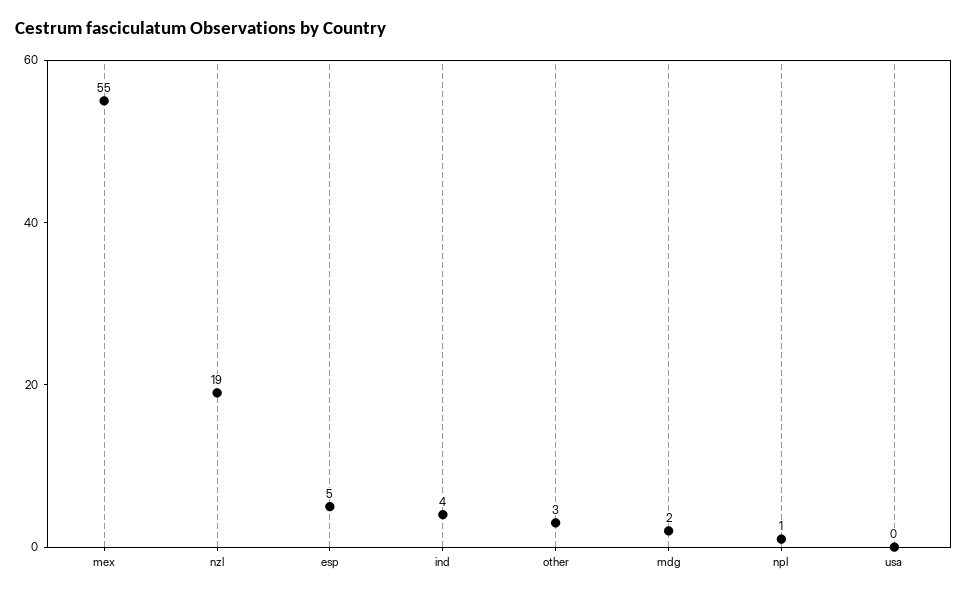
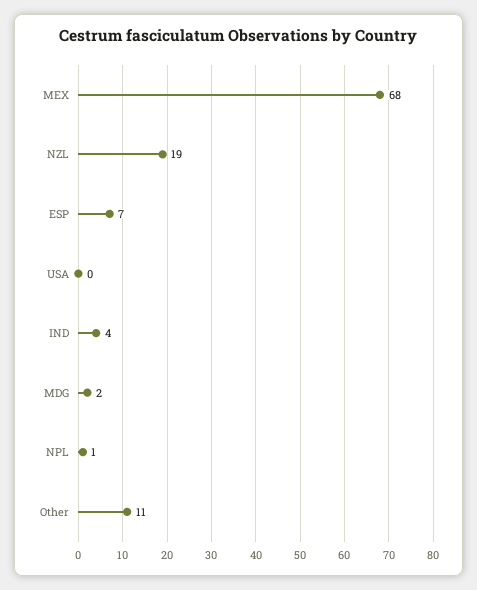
mex: 55 -> 68
esp: 5 -> 7
other: 3 -> 11

